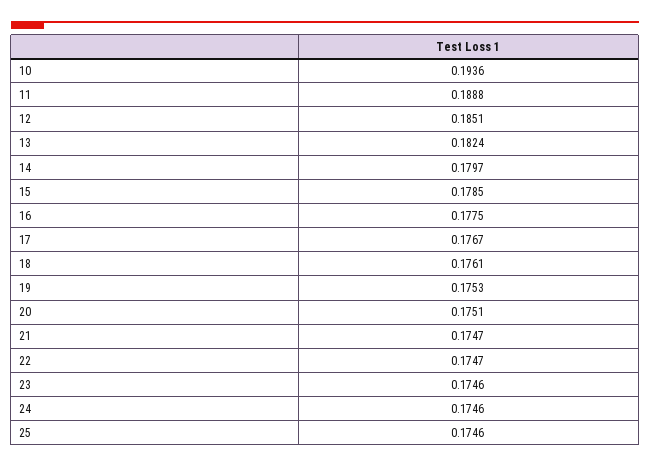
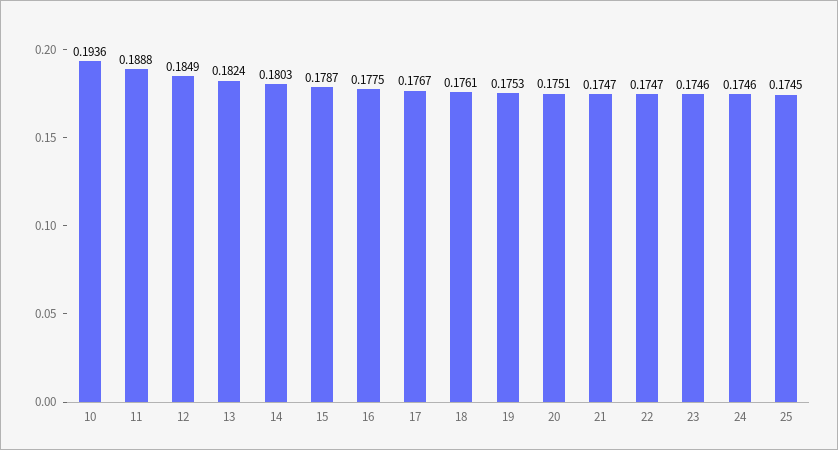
12: 0.1851 -> 0.1849
14: 0.1797 -> 0.1803
15: 0.1785 -> 0.1787
25: 0.1746 -> 0.1745

